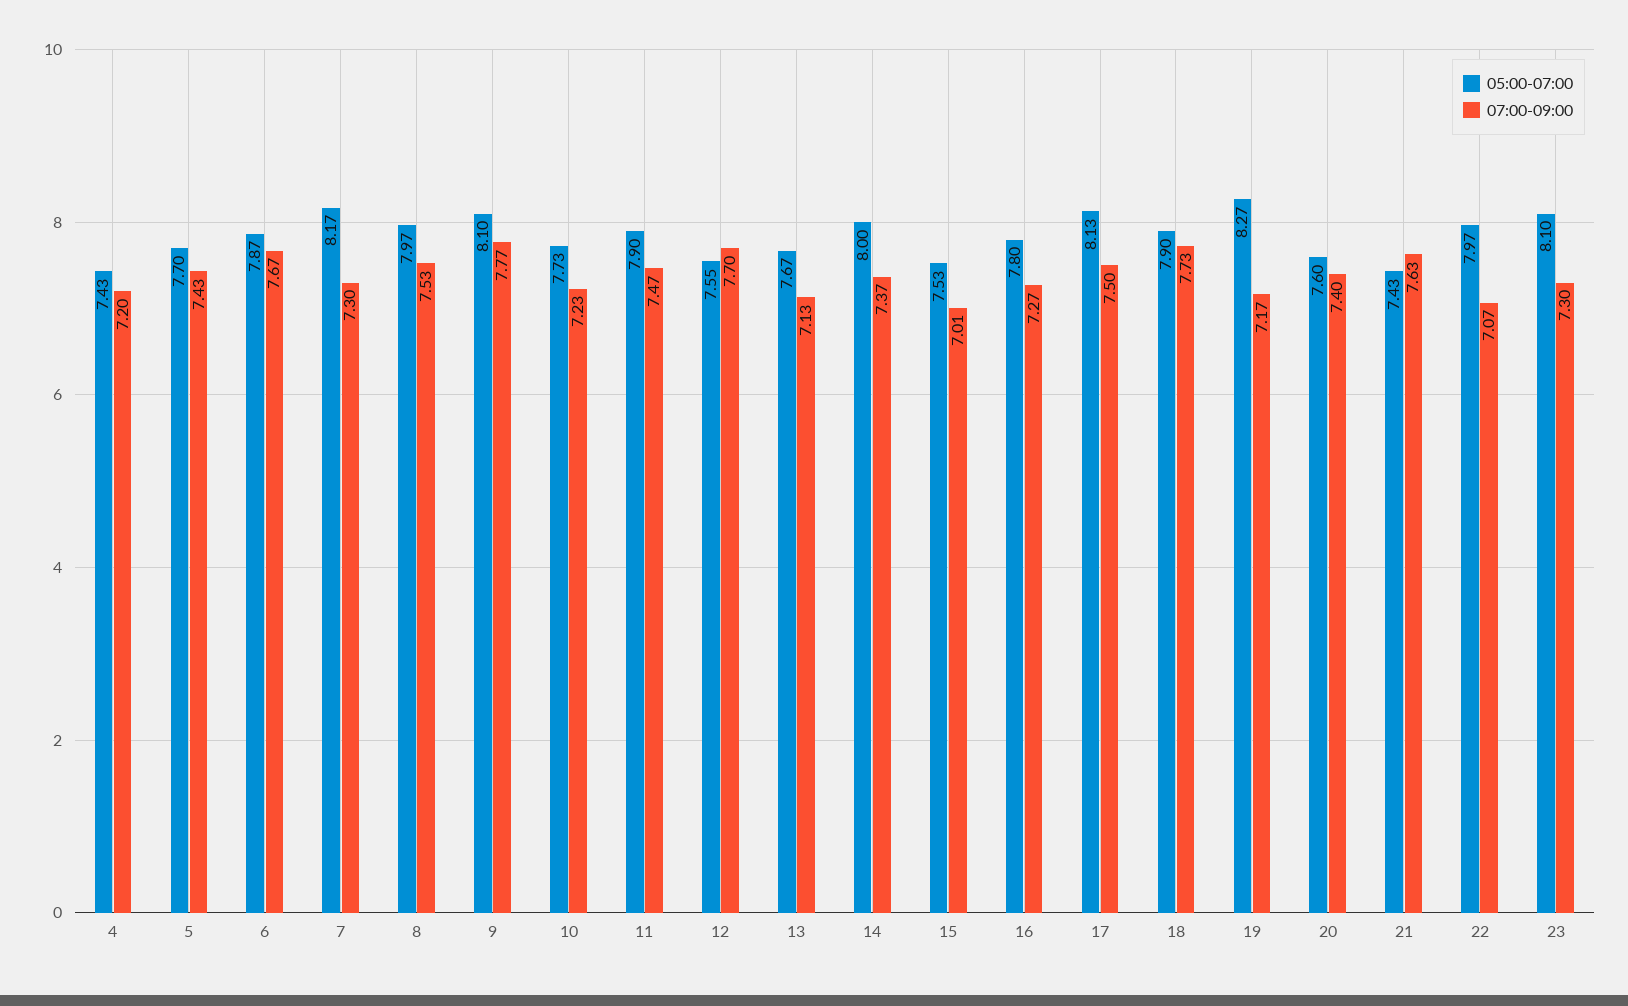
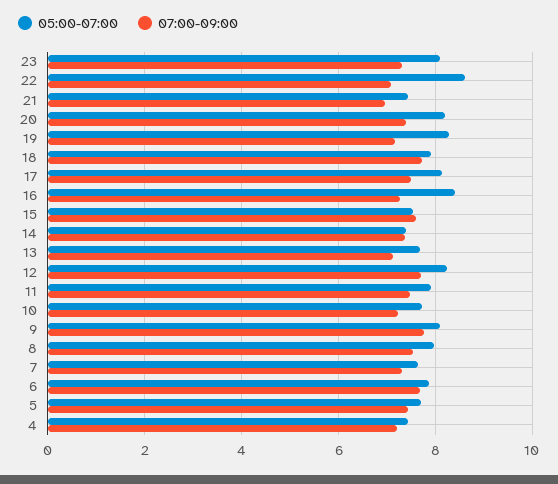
05:00-07:00, 7: 8.17 -> 7.6
05:00-07:00, 12: 7.55 -> 8.2
05:00-07:00, 14: 8 -> 7.4
07:00-09:00, 15: 7.01 -> 7.6
05:00-07:00, 16: 7.8 -> 8.4
05:00-07:00, 20: 7.6 -> 8.2
07:00-09:00, 21: 7.63 -> 7
05:00-07:00, 22: 7.97 -> 8.6

